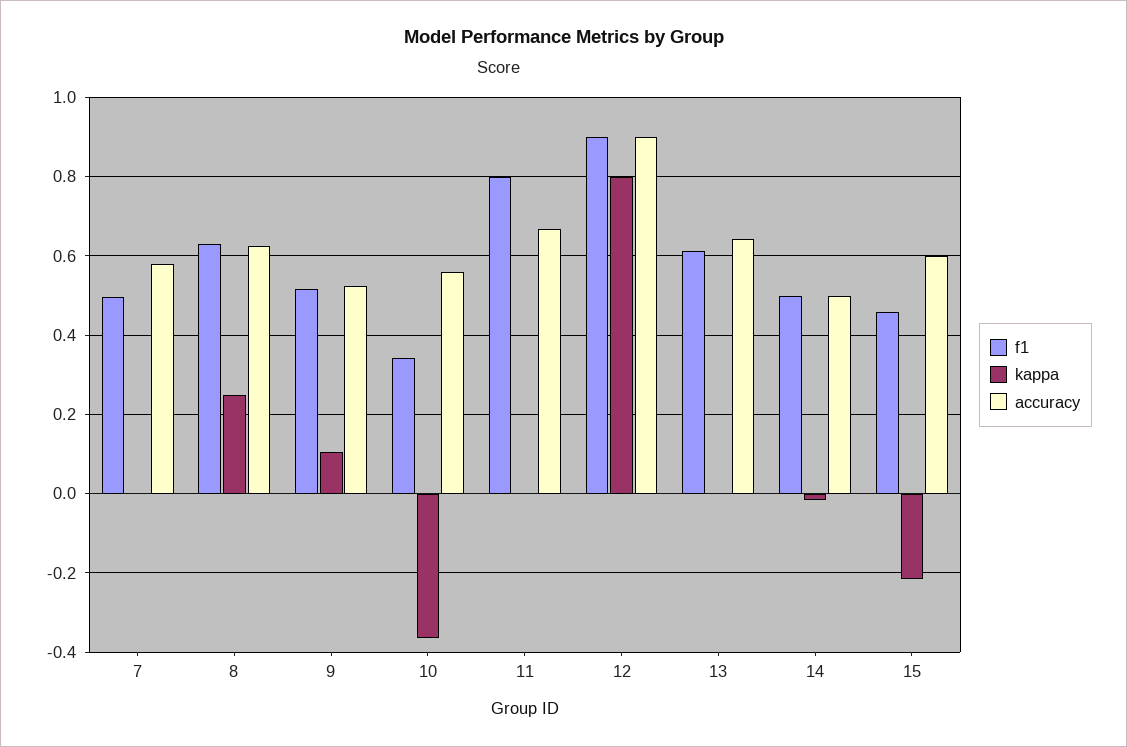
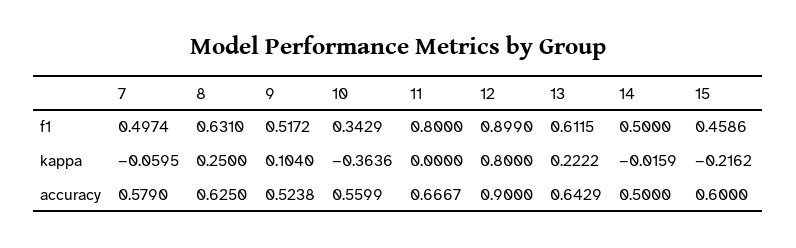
kappa, 7: 0 -> -0.0595
kappa, 13: 0 -> 0.2222

